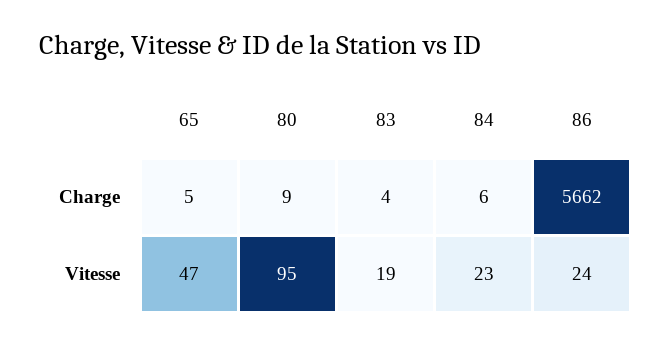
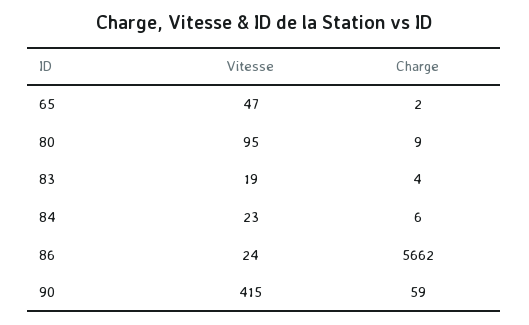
65, Charge: 5 -> 2
90, Vitesse: none -> 415
90, Charge: none -> 59

